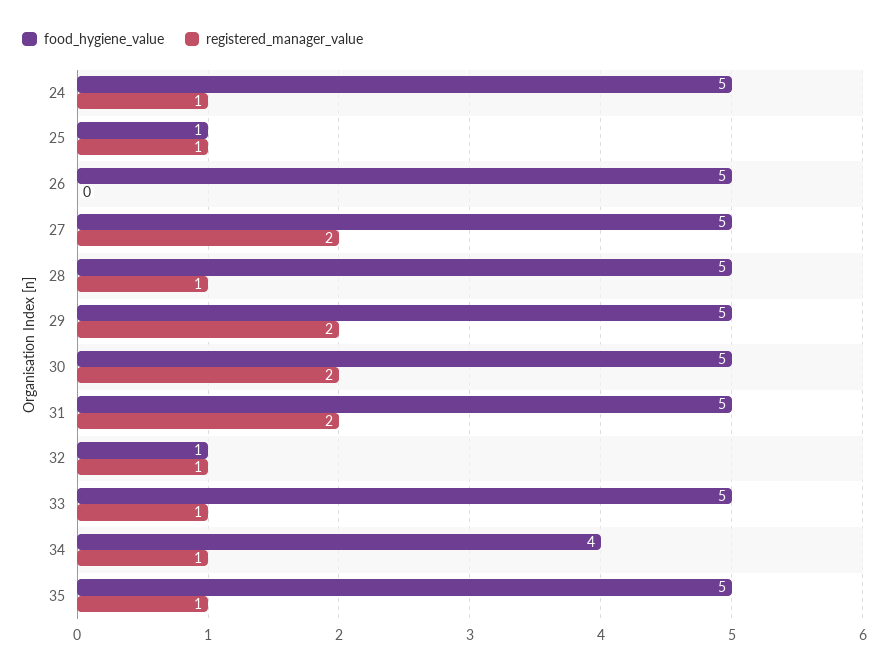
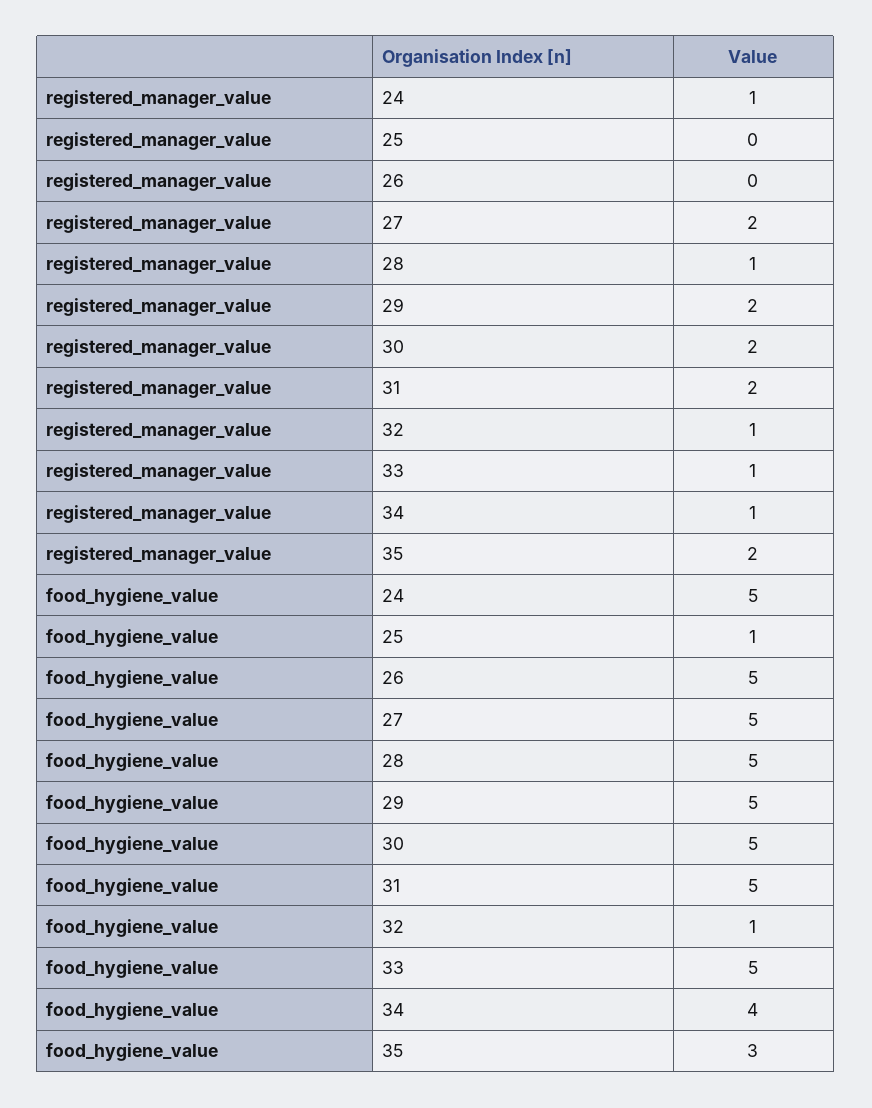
registered_manager_value, 25: 1 -> 0
food_hygiene_value, 35: 5 -> 3
registered_manager_value, 35: 1 -> 2

